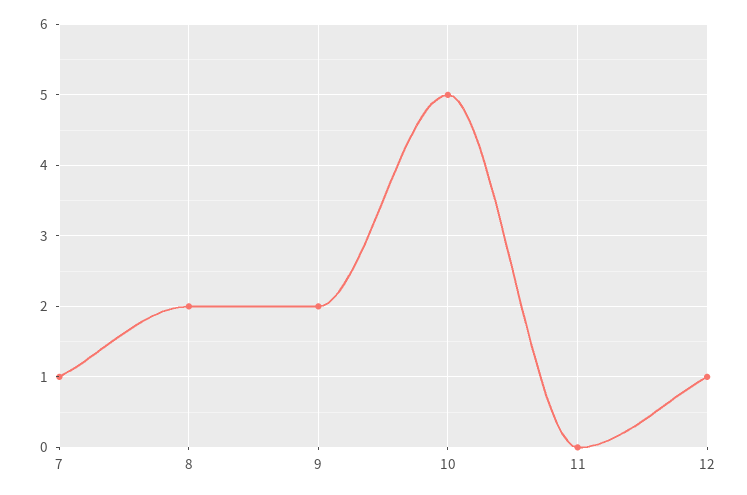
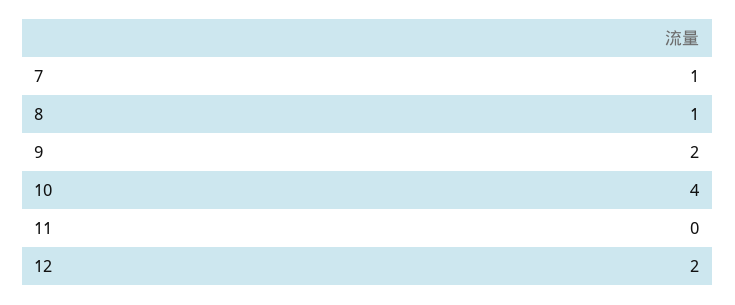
8: 2 -> 1
10: 5 -> 4
12: 1 -> 2

